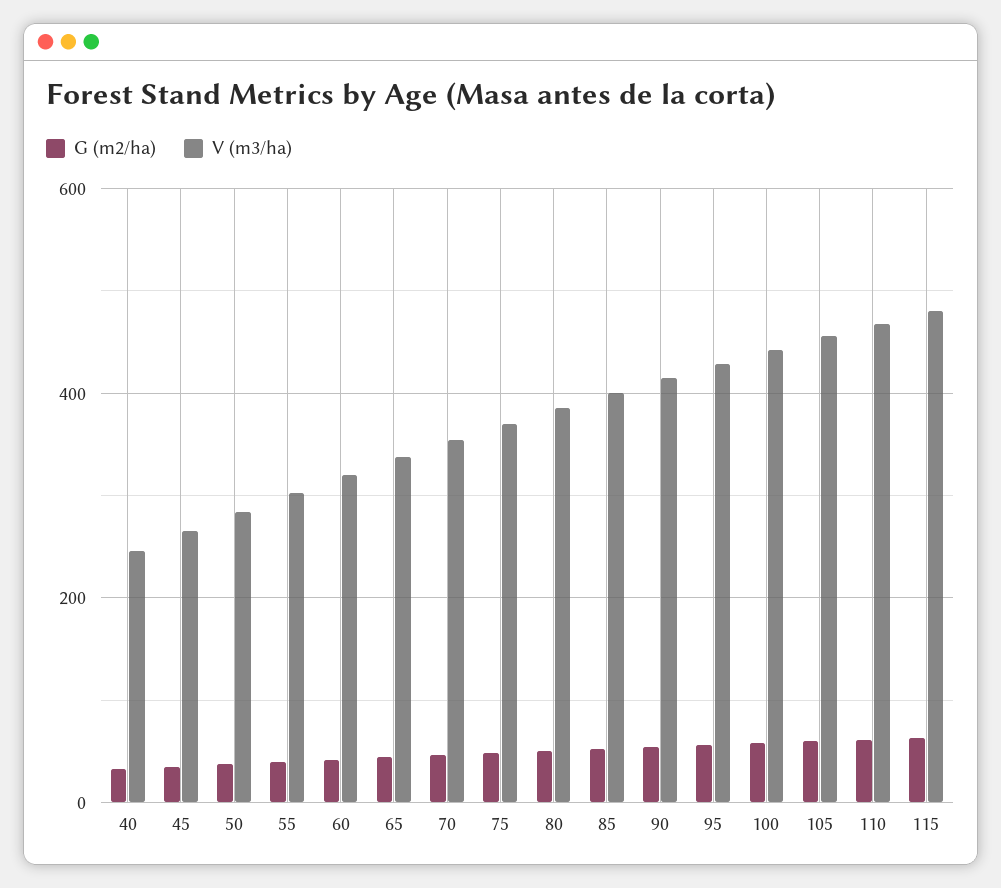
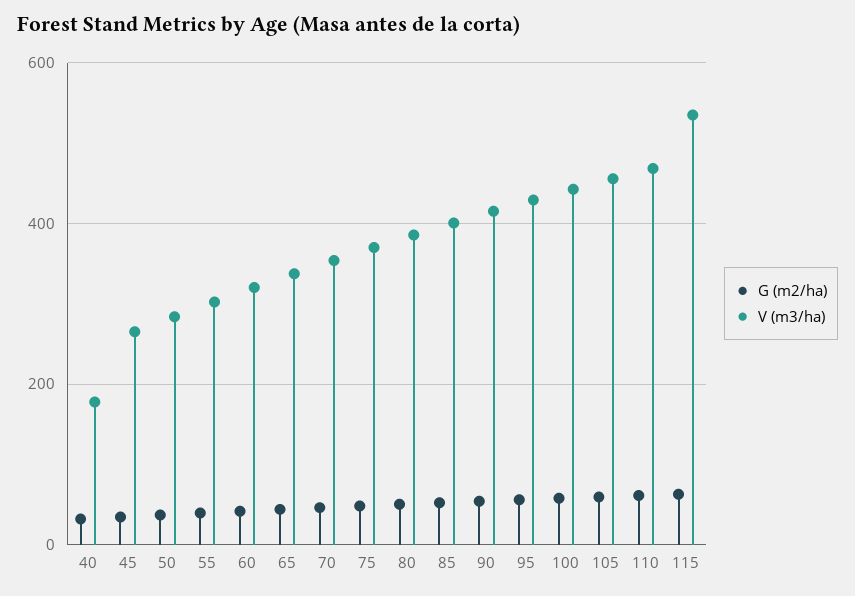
V (m3/ha), 40: 240 -> 180
V (m3/ha), 115: 480 -> 540

